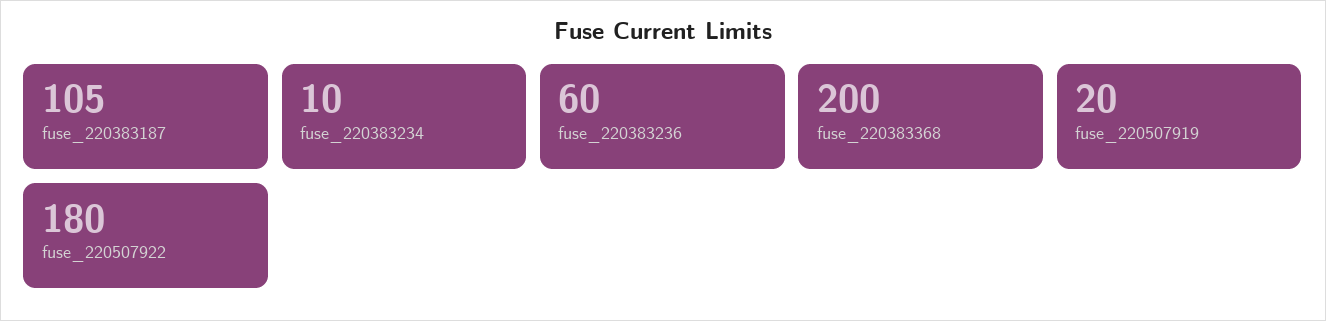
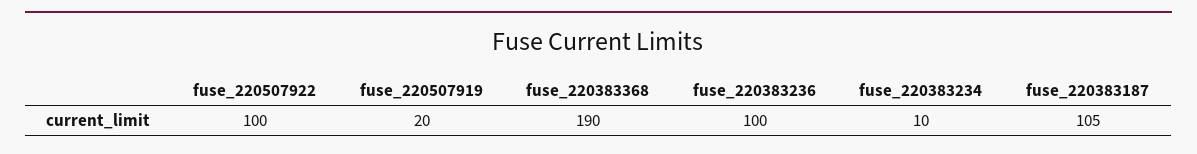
fuse_220383236: 60 -> 100
fuse_220383368: 200 -> 190
fuse_220507922: 180 -> 100

